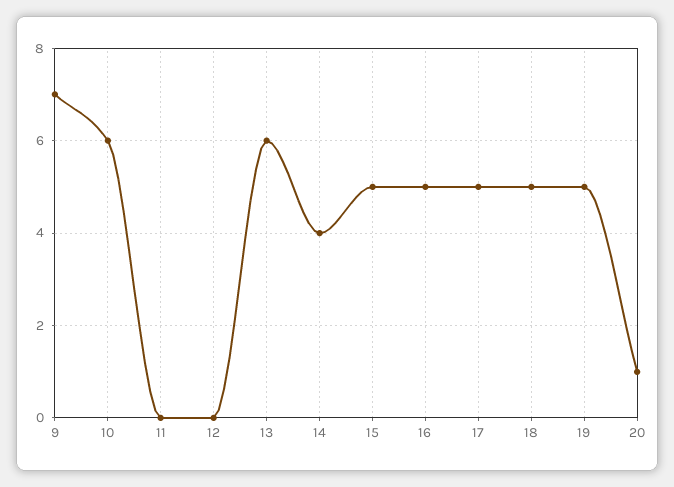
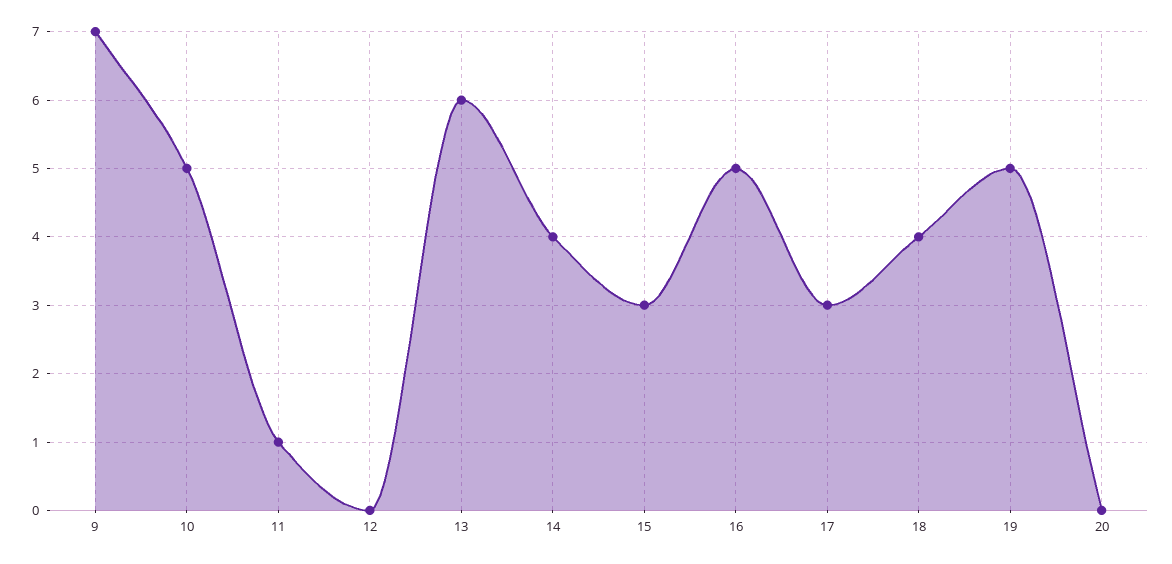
10: 6 -> 5
11: 0 -> 1
15: 5 -> 3
17: 5 -> 3
18: 5 -> 4
20: 1 -> 0

